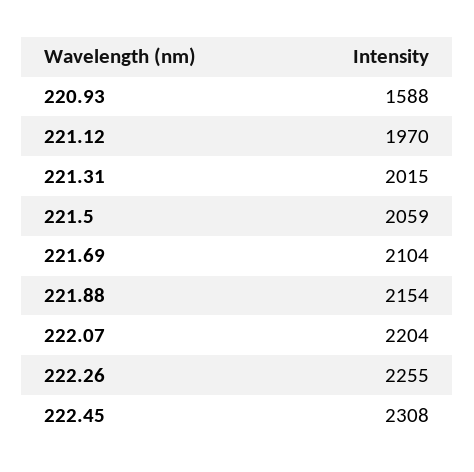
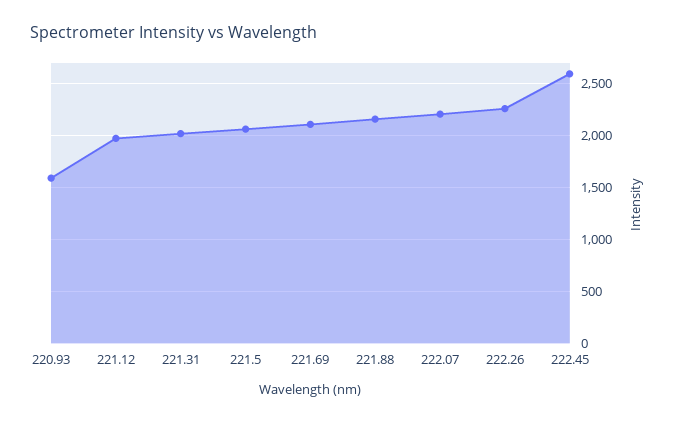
222.45: 2308 -> 2600

